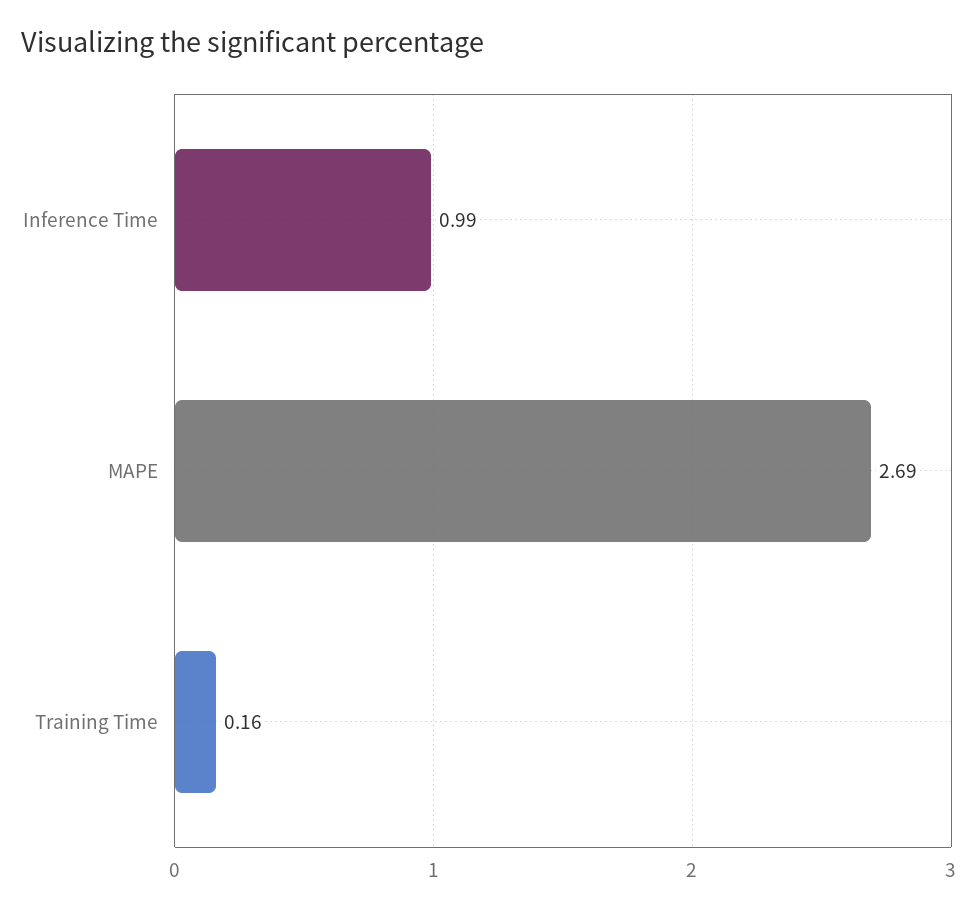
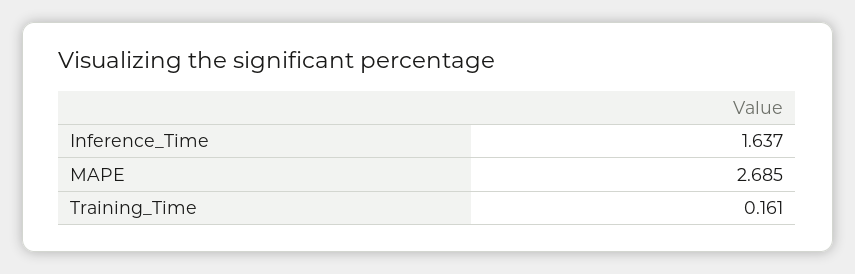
Inference Time: 0.99 -> 1.637

